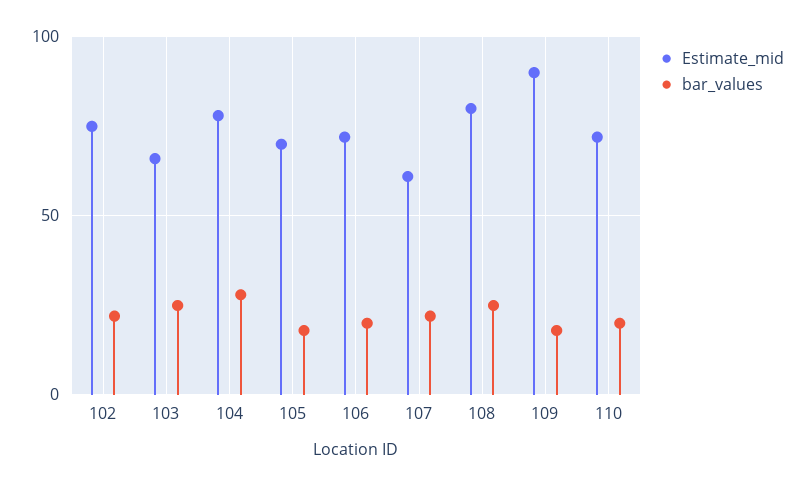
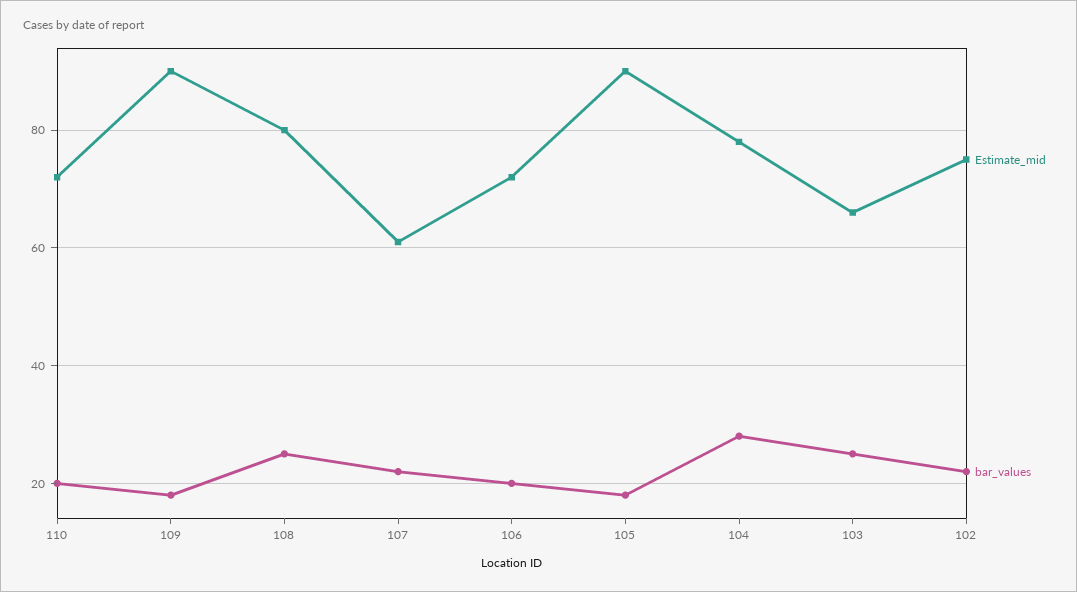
Estimate_mid, 105: 70 -> 90

